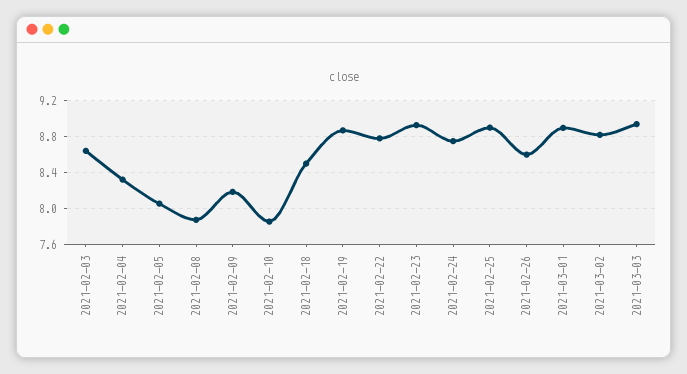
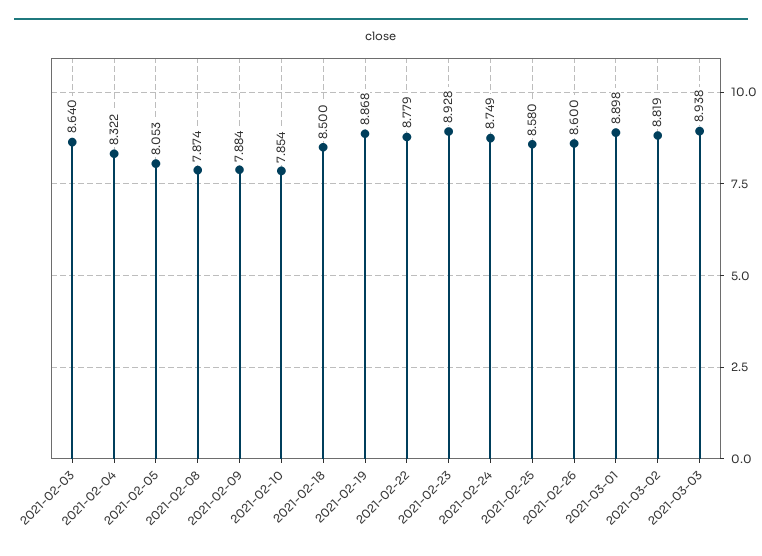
2021-02-09: 8.2 -> 7.884
2021-02-25: 8.9 -> 8.58

